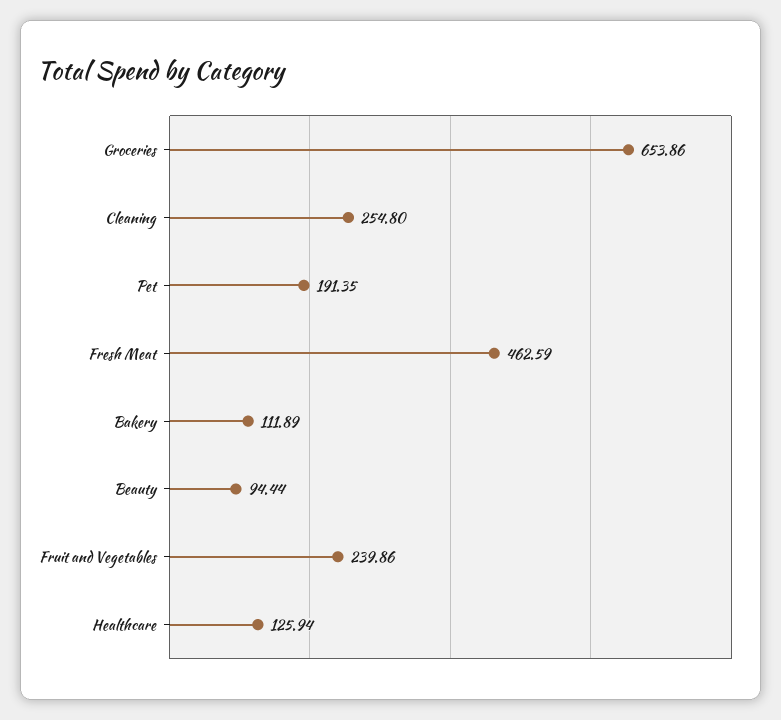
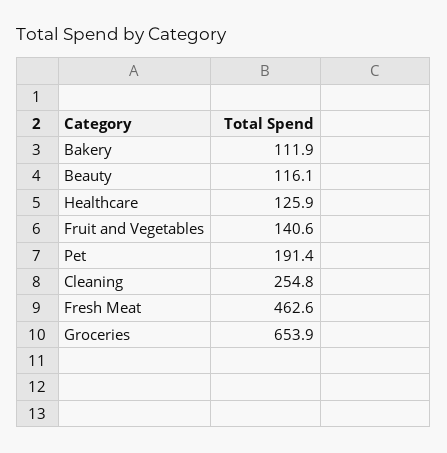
Beauty: 94.44 -> 116.1
Fruit and Vegetables: 239.86 -> 140.6

